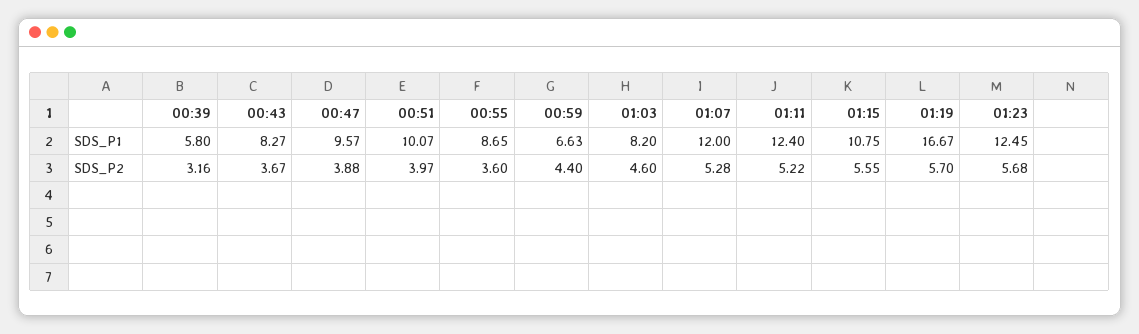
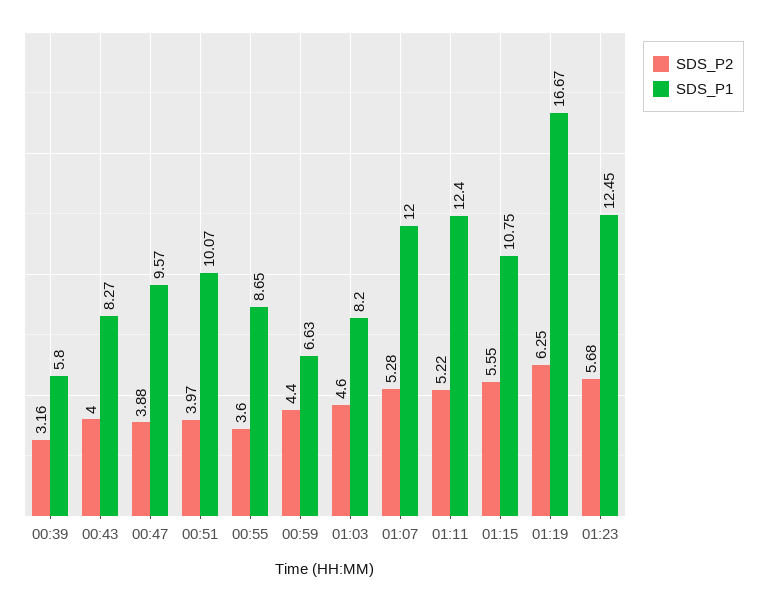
SDS_P2, 00:43: 3.67 -> 4
SDS_P2, 01:19: 5.7 -> 6.25

